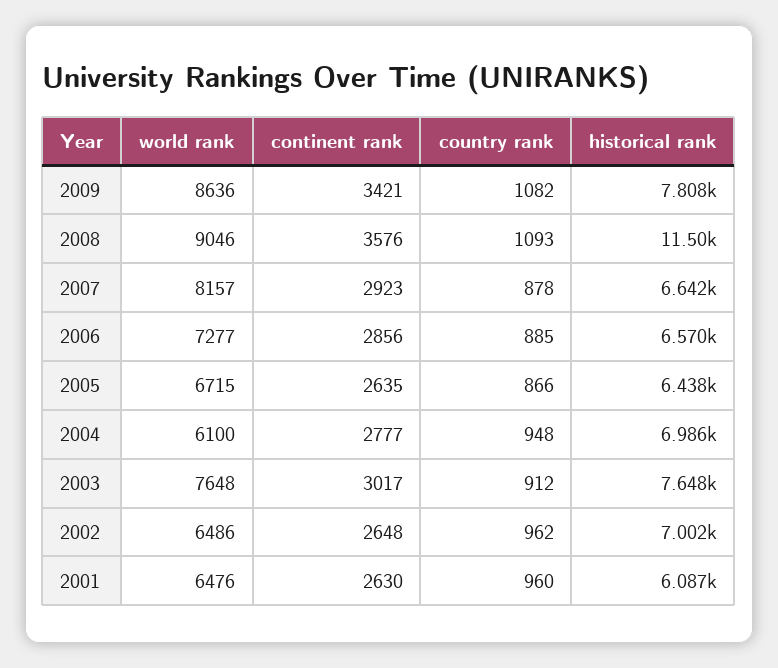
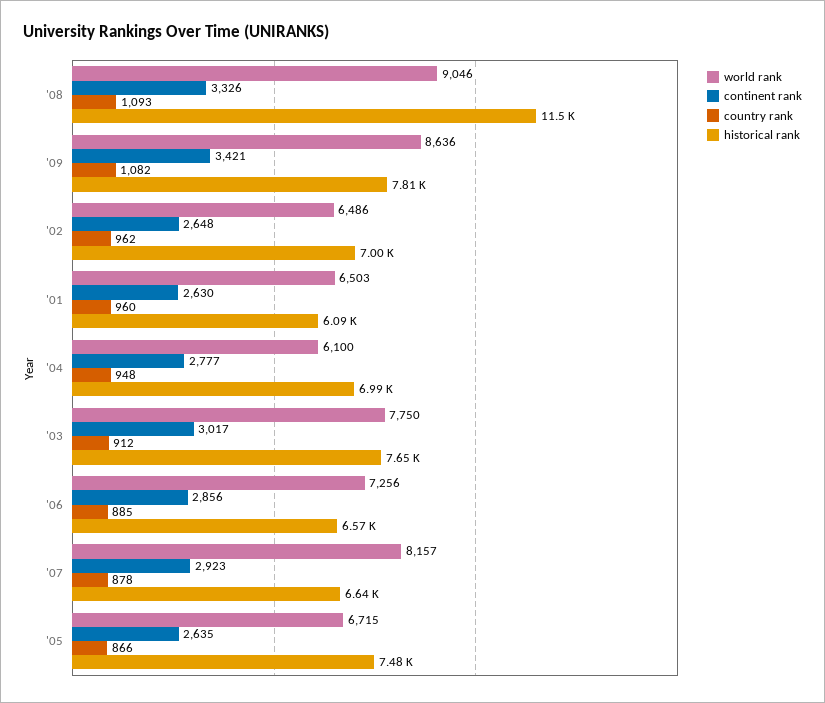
continent rank, 2008: 3576 -> 3326
world rank, 2006: 7277 -> 7256
historical rank, 2005: 6438 -> 7480
world rank, 2003: 7648 -> 7750
world rank, 2001: 6476 -> 6503

